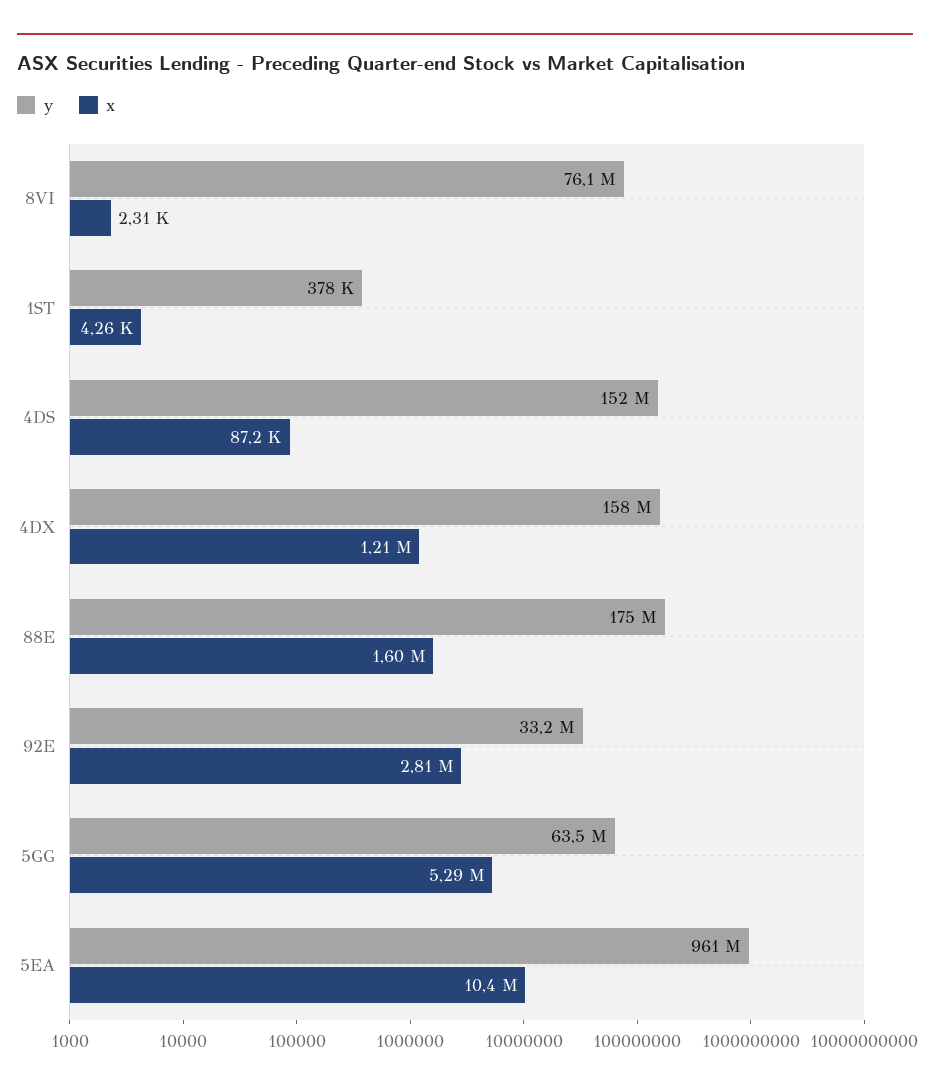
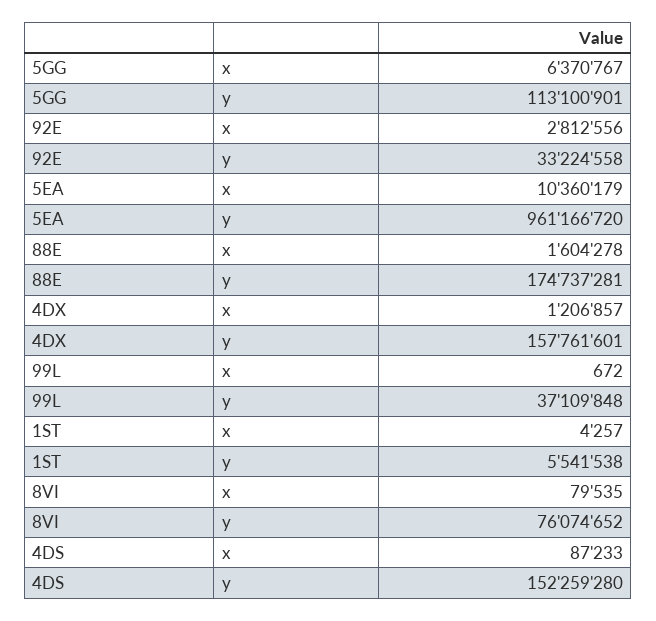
x, 8VI: 2310 -> 79535
y, 1ST: 378000 -> 5541538
y, 5GG: 63500000 -> 113100901
x, 5GG: 5290000 -> 6370767
x, 99L: none -> 672
y, 99L: none -> 37109848

